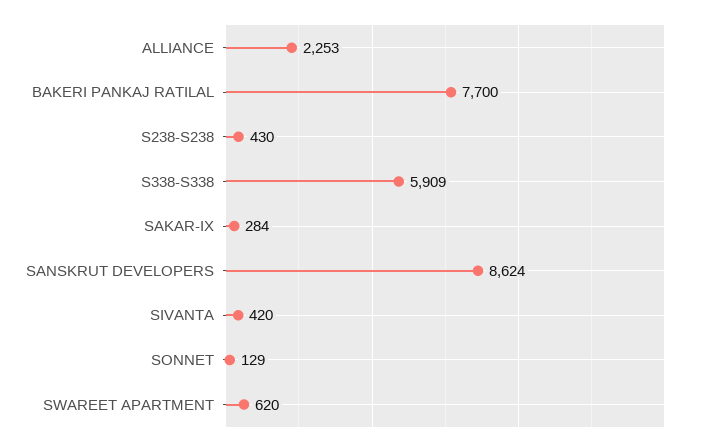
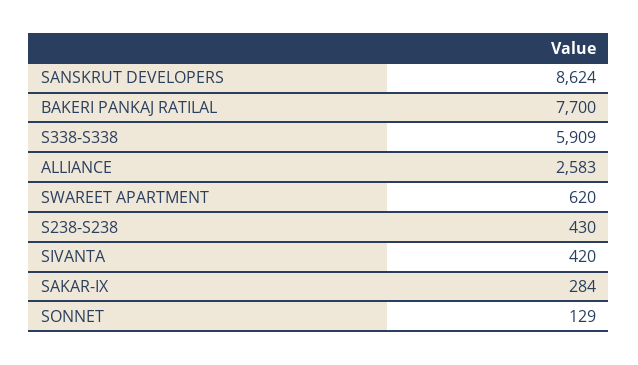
ALLIANCE: 2253 -> 2583

